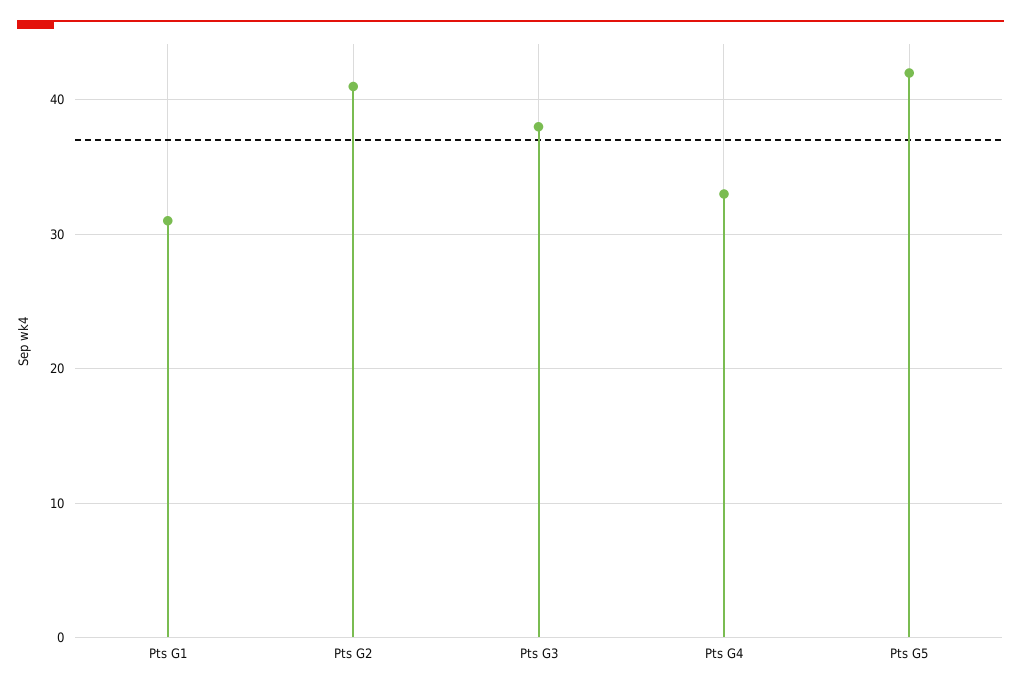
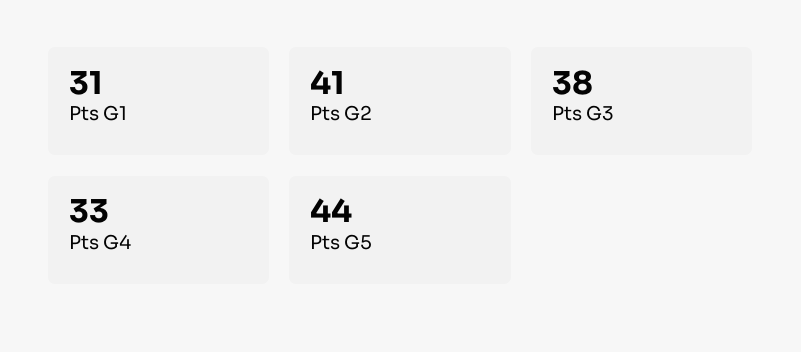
Pts G5: 42 -> 44

